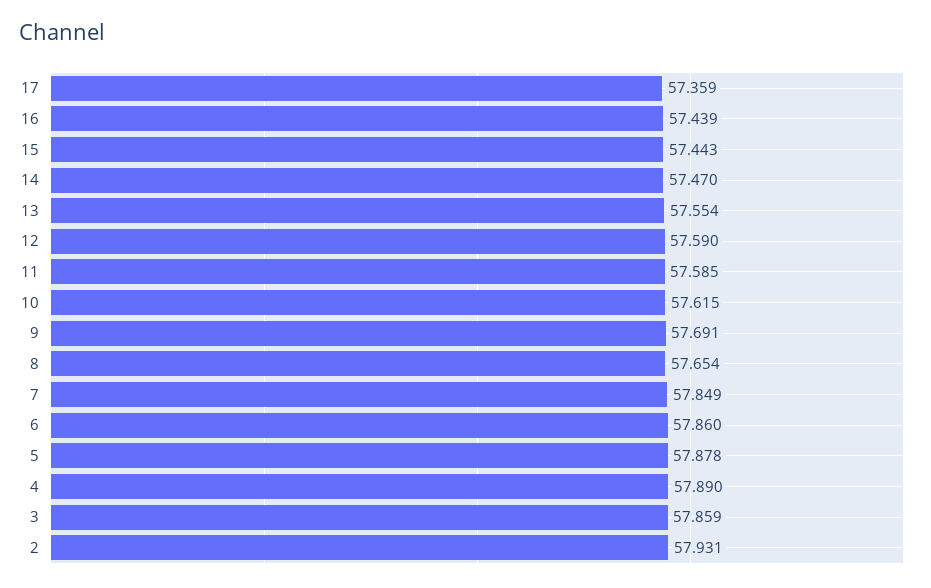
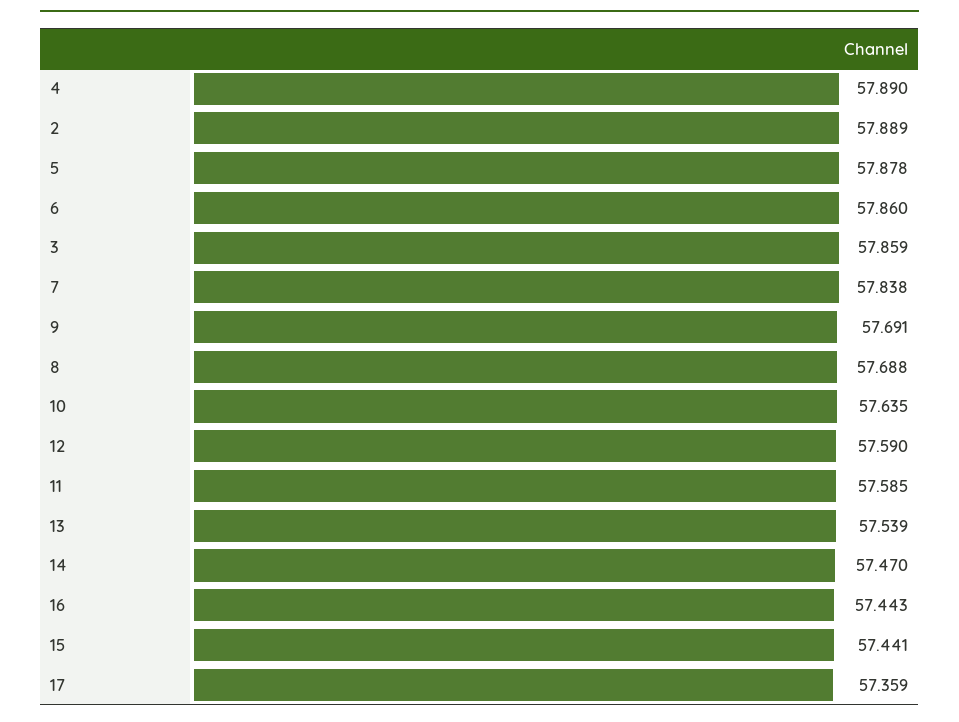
16: 57.439 -> 57.443
15: 57.443 -> 57.441
13: 57.554 -> 57.539
10: 57.615 -> 57.635
8: 57.654 -> 57.688
7: 57.849 -> 57.838
2: 57.931 -> 57.889

